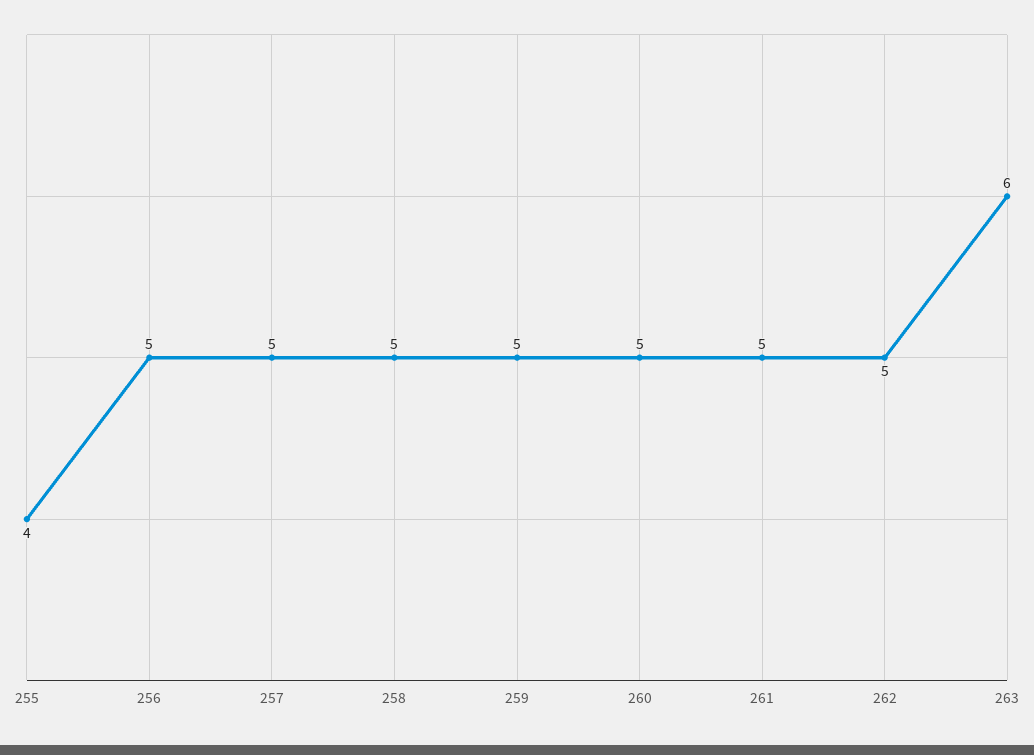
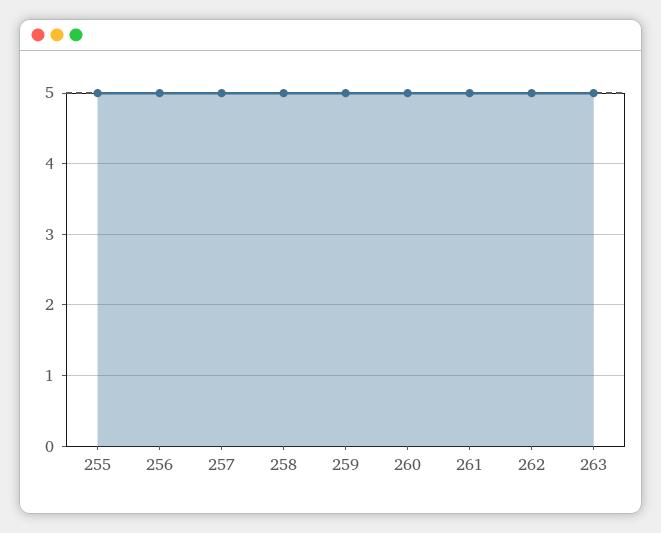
255: 4 -> 5
263: 6 -> 5

